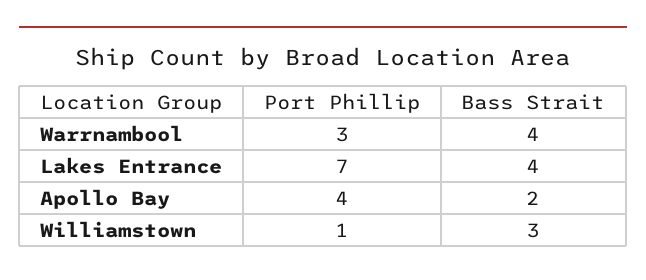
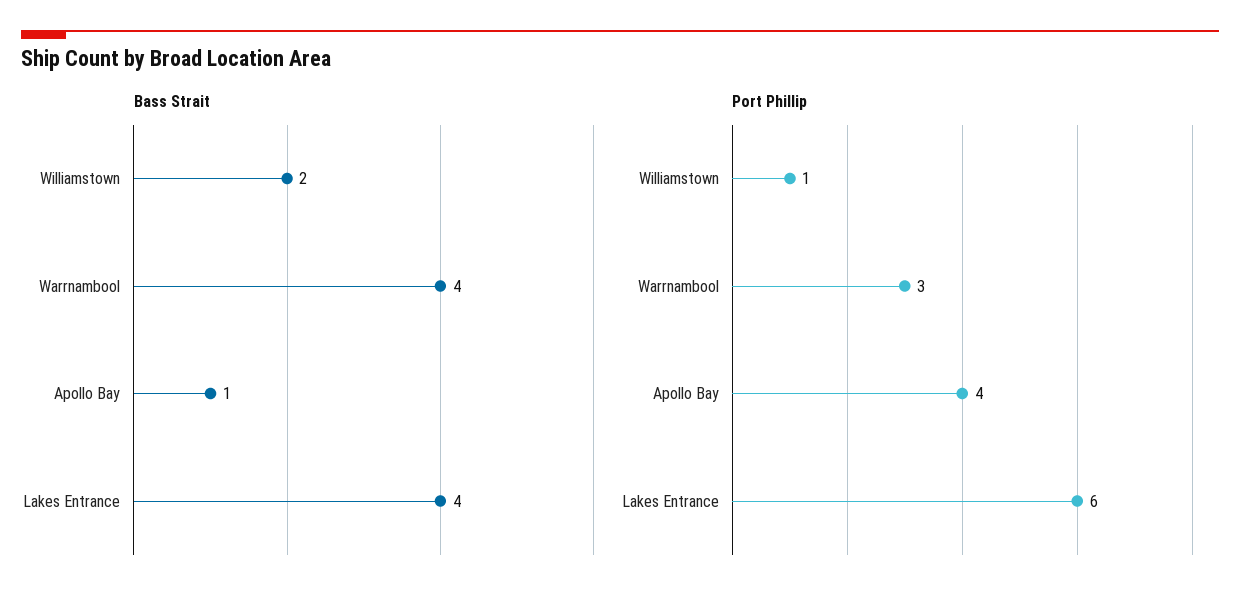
Port Phillip, Lakes Entrance: 7 -> 6
Bass Strait, Apollo Bay: 2 -> 1
Bass Strait, Williamstown: 3 -> 2

